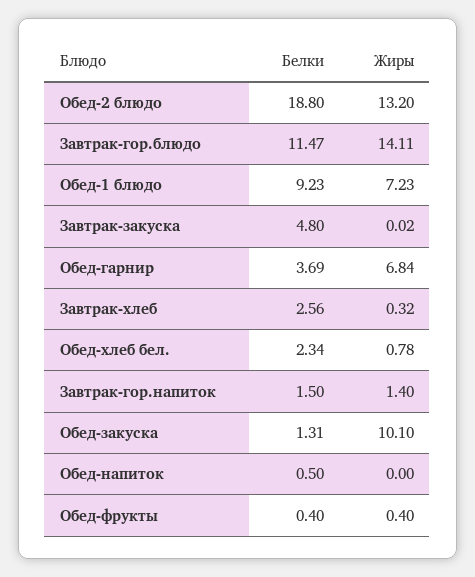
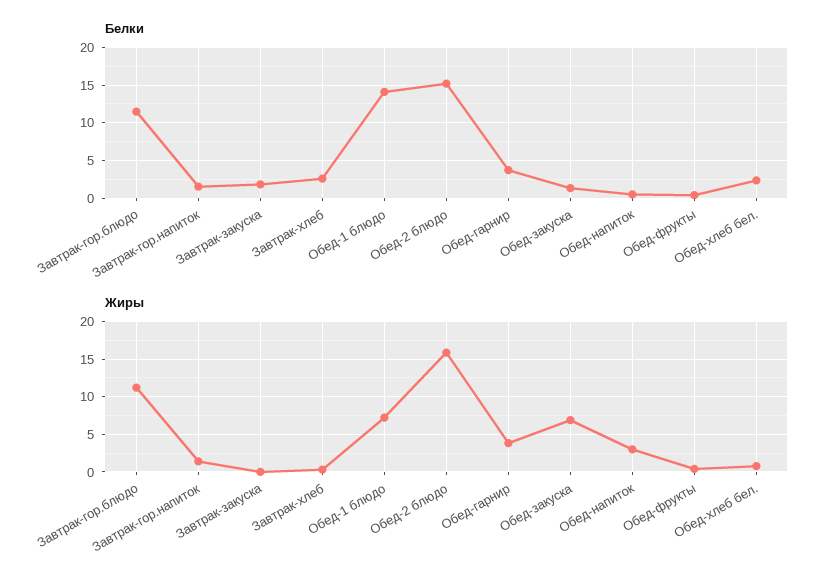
Белки, Обед-2 блюдо: 18.8 -> 15
Жиры, Обед-2 блюдо: 13.2 -> 16
Жиры, Завтрак-гор.блюдо: 14.11 -> 11
Белки, Обед-1 блюдо: 9.23 -> 14
Белки, Завтрак-закуска: 4.8 -> 2
Жиры, Обед-гарнир: 6.84 -> 4
Жиры, Обед-закуска: 10.1 -> 7
Жиры, Обед-напиток: 0 -> 3

